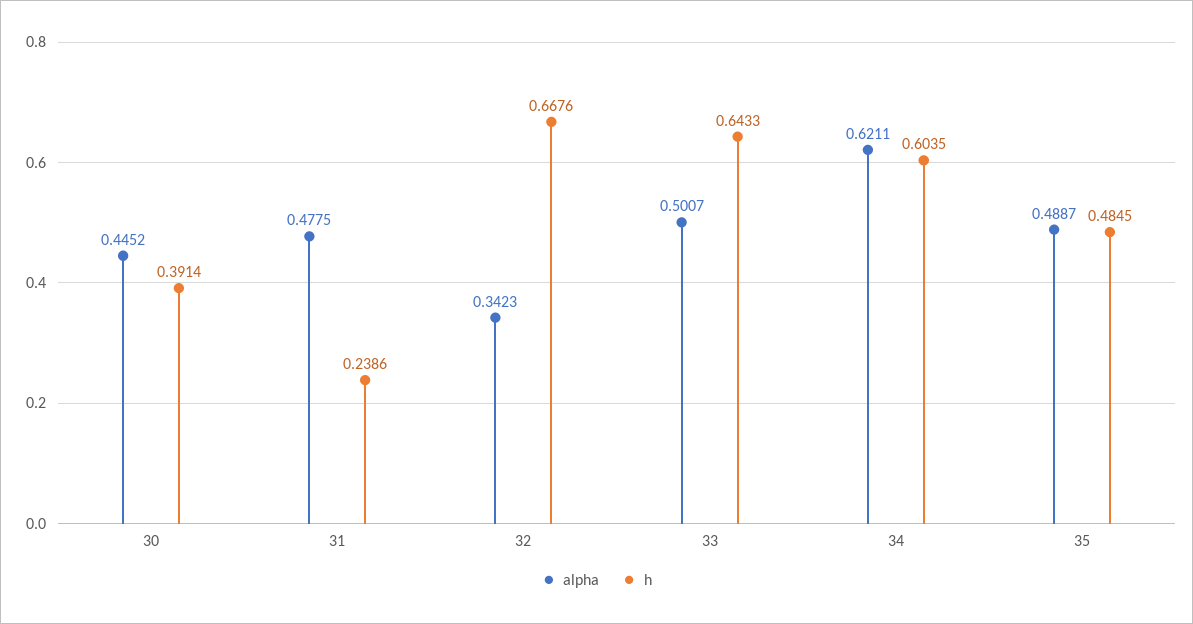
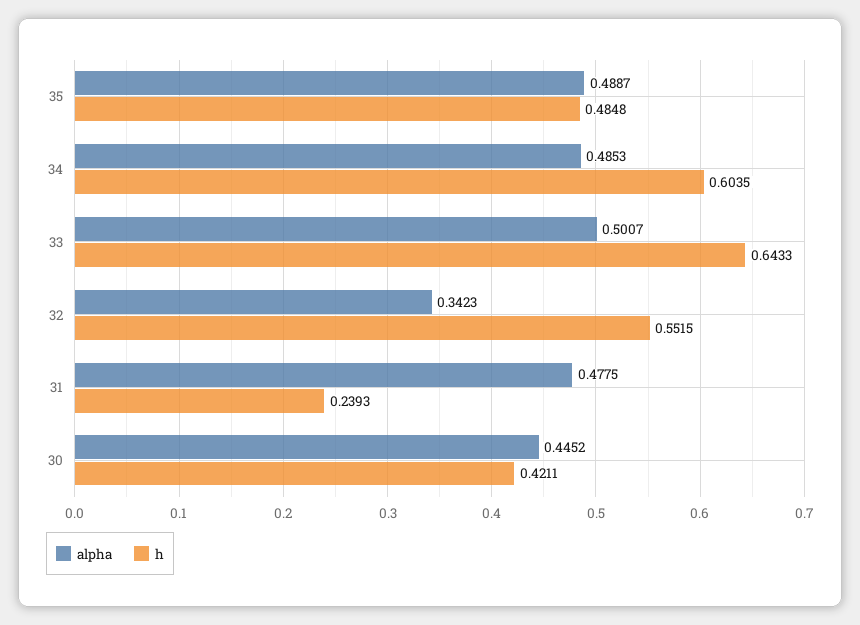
h, 30: 0.3914 -> 0.4211
h, 31: 0.2386 -> 0.2393
h, 32: 0.6676 -> 0.5515
alpha, 34: 0.6211 -> 0.4853
h, 35: 0.4845 -> 0.4848

